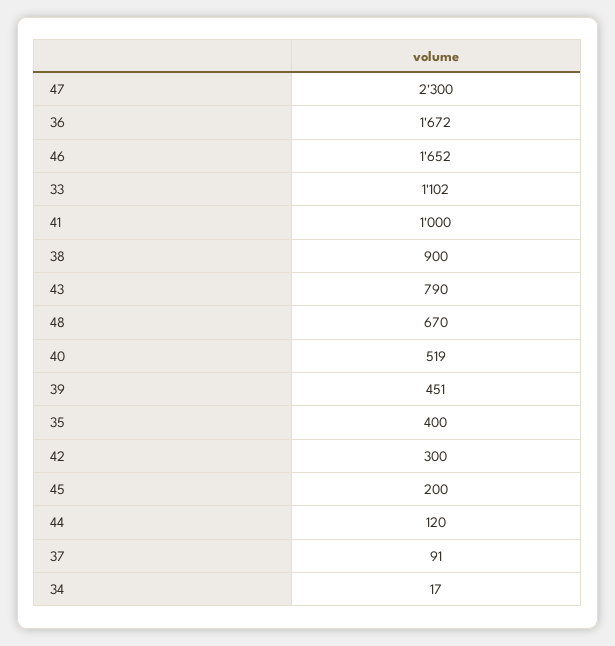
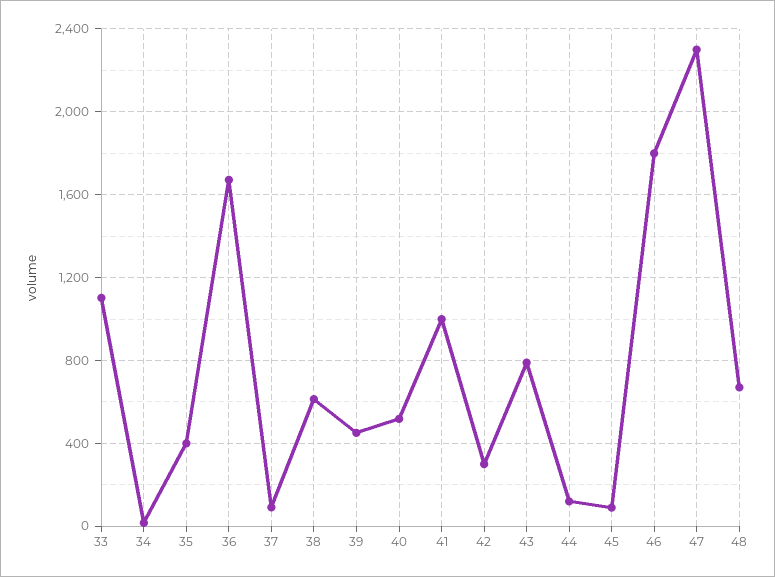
46: 1652 -> 1800
38: 900 -> 600
45: 200 -> 100

